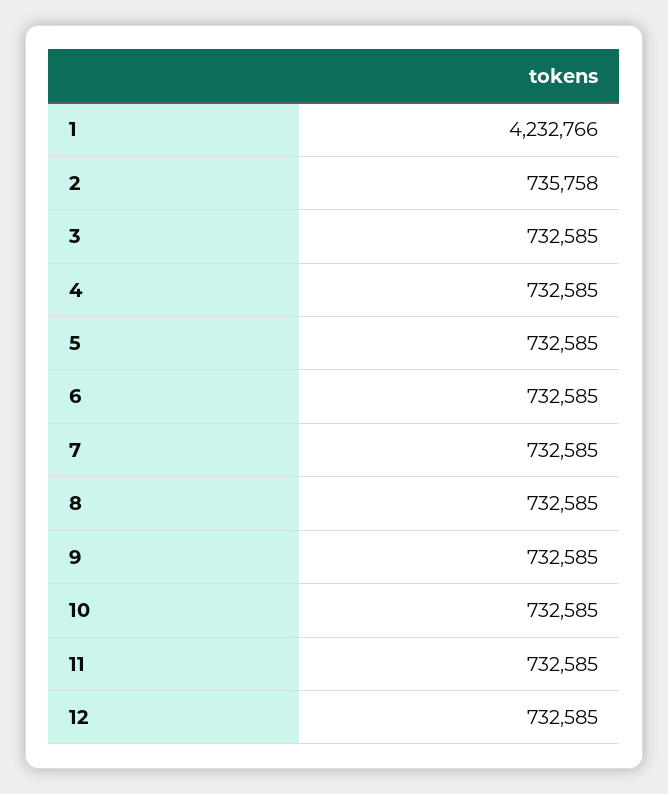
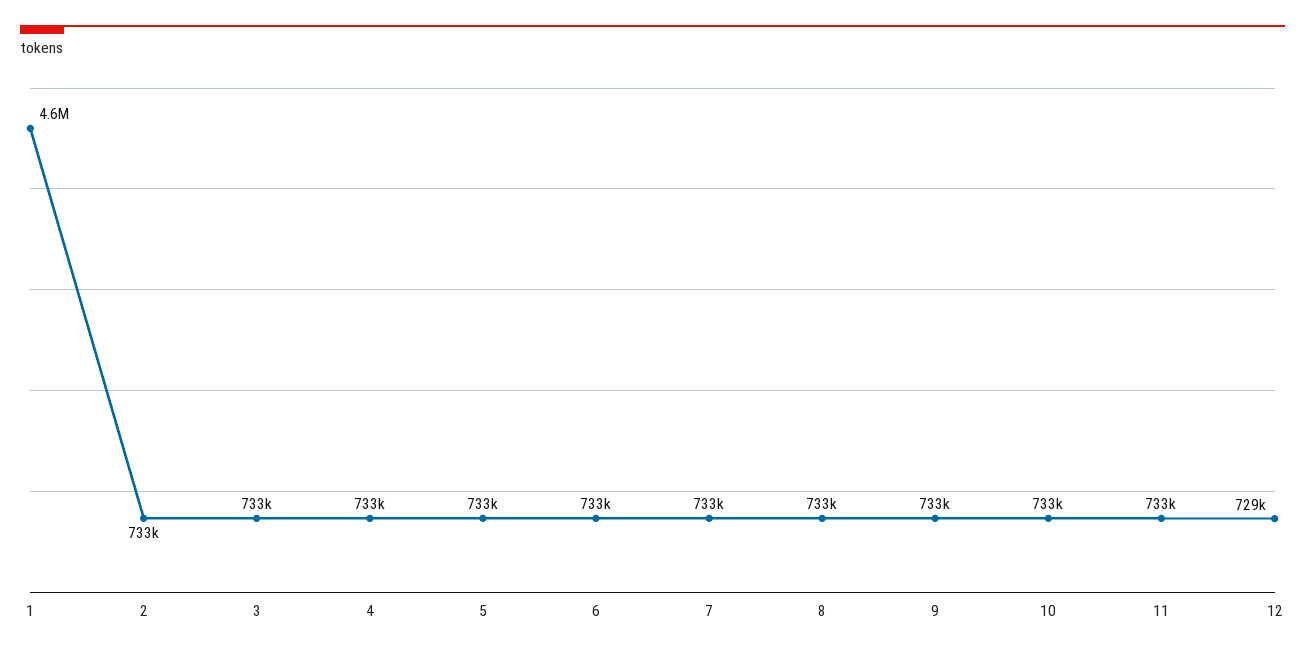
1: 4232766 -> 4600000
2: 735758 -> 733000
12: 732585 -> 729000

